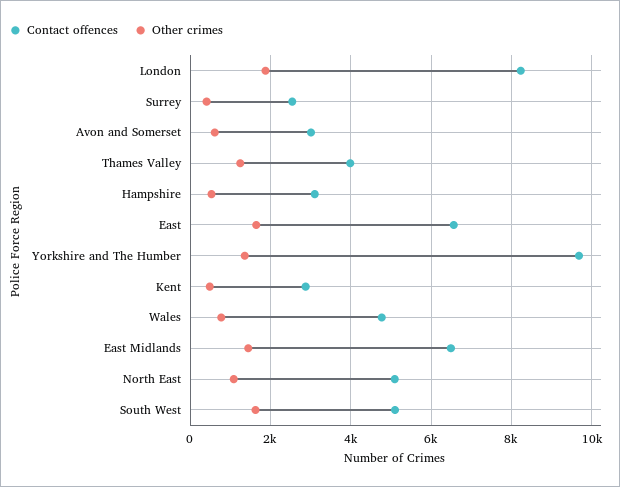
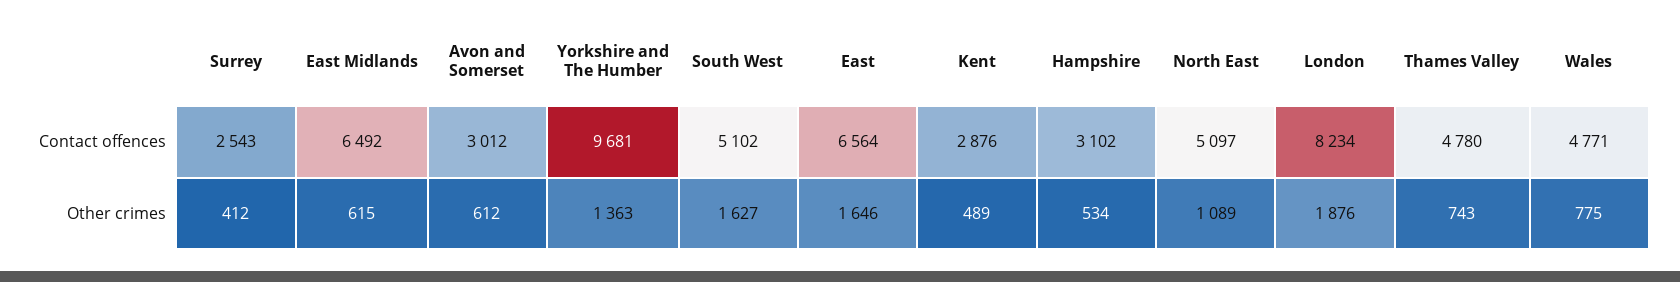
Contact offences, Thames Valley: 4000 -> 4780
Other crimes, Thames Valley: 1200 -> 743
Other crimes, East Midlands: 1400 -> 615

